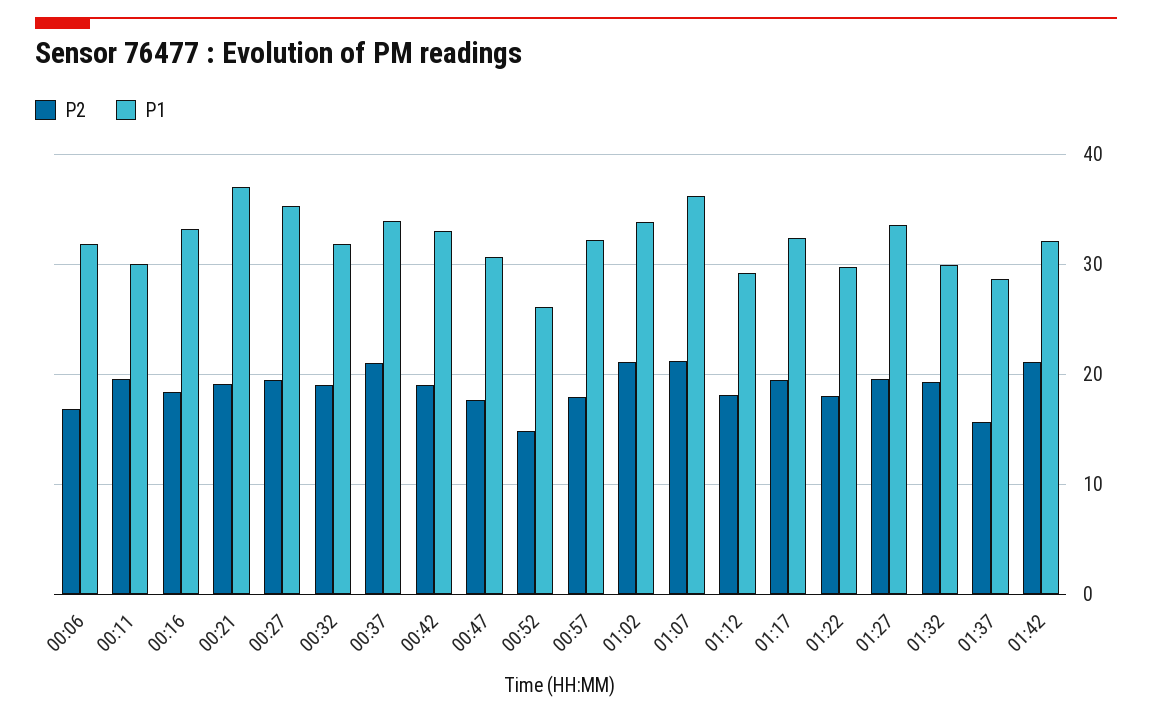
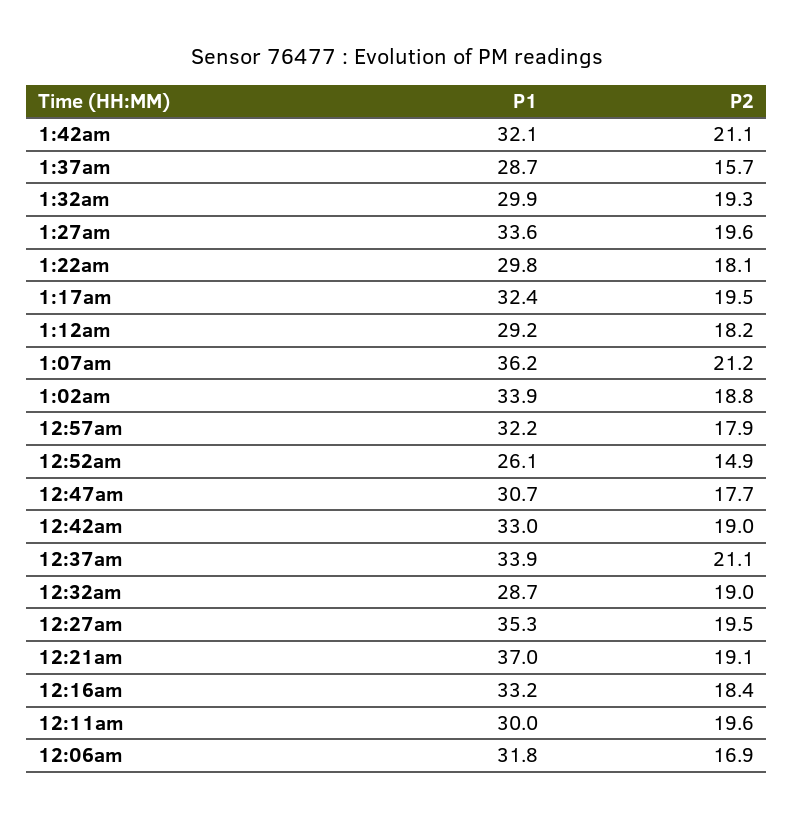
P1, 00:32: 32 -> 28.7
P2, 01:02: 21 -> 18.8

